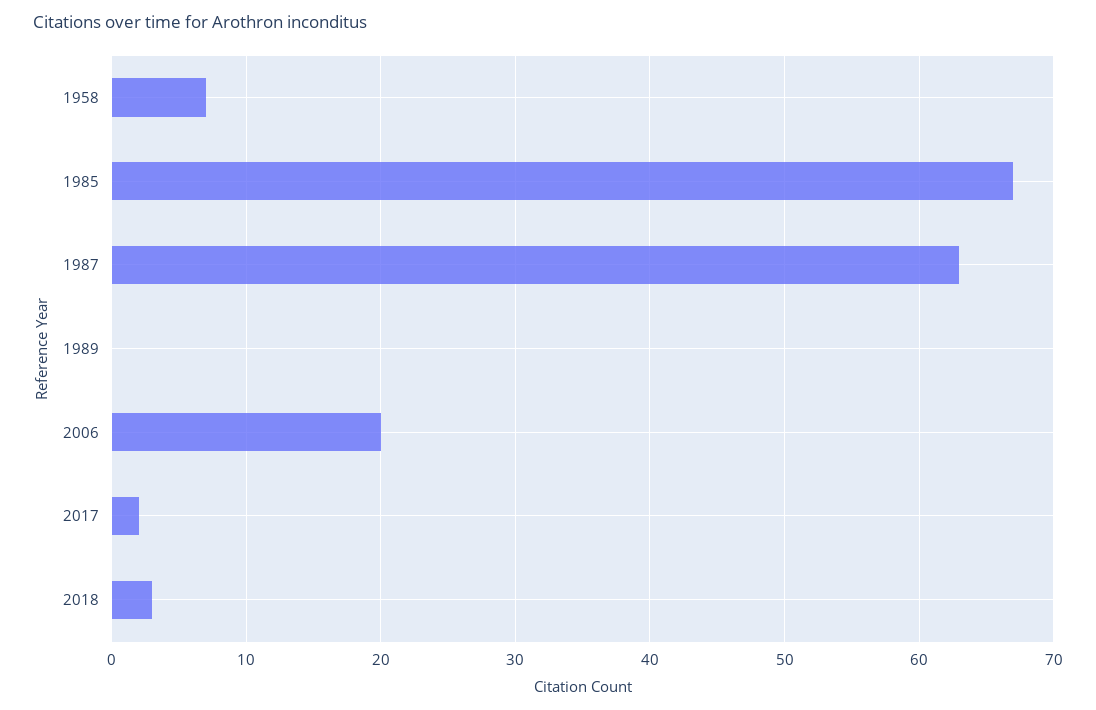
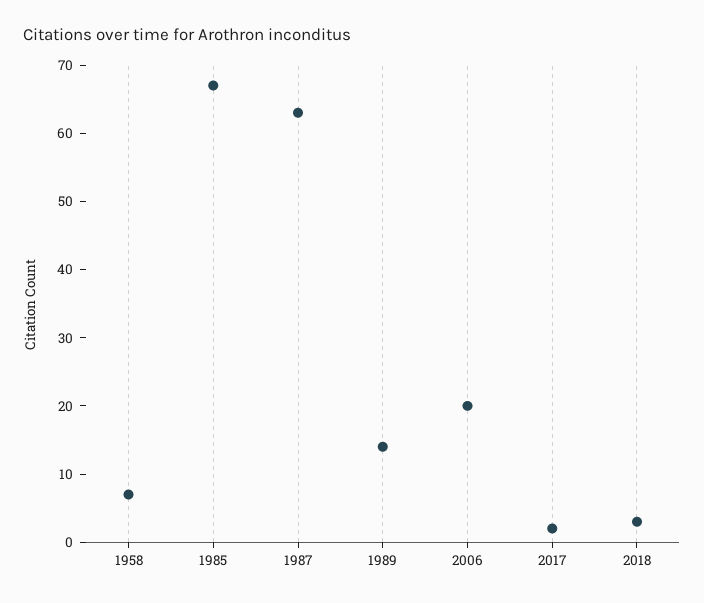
1989: 0 -> 15

